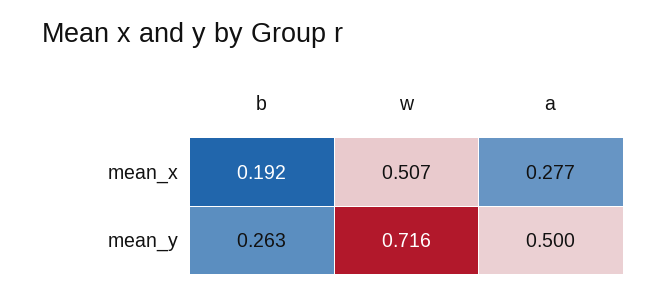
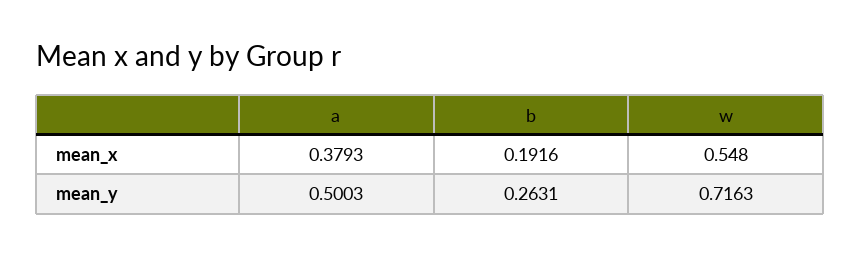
w, mean_x: 0.507 -> 0.548
a, mean_x: 0.277 -> 0.3793

